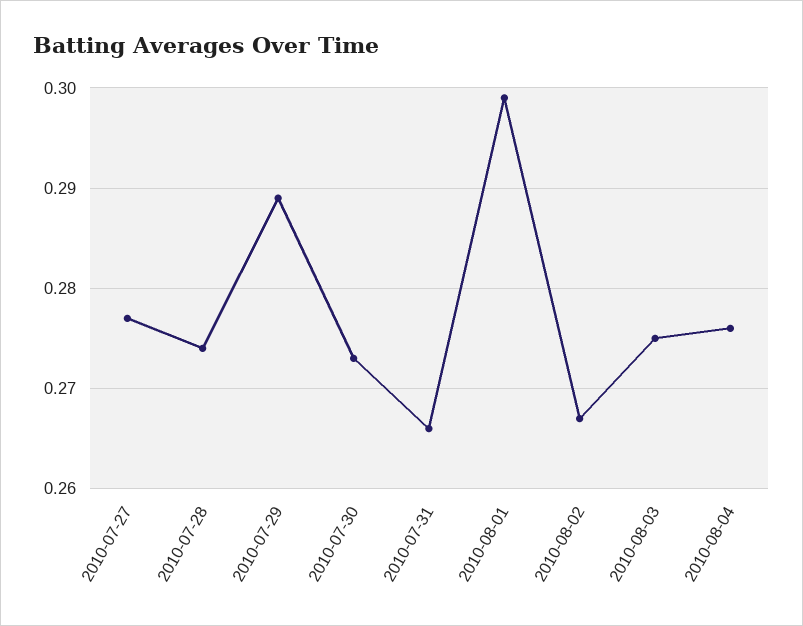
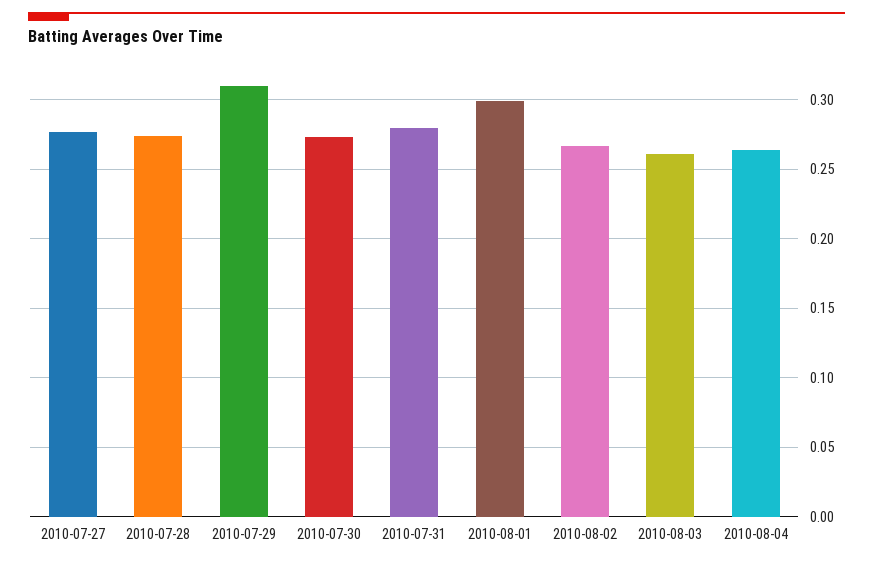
2010-07-29: 0.289 -> 0.31
2010-07-31: 0.266 -> 0.28
2010-08-03: 0.275 -> 0.26
2010-08-04: 0.276 -> 0.265

